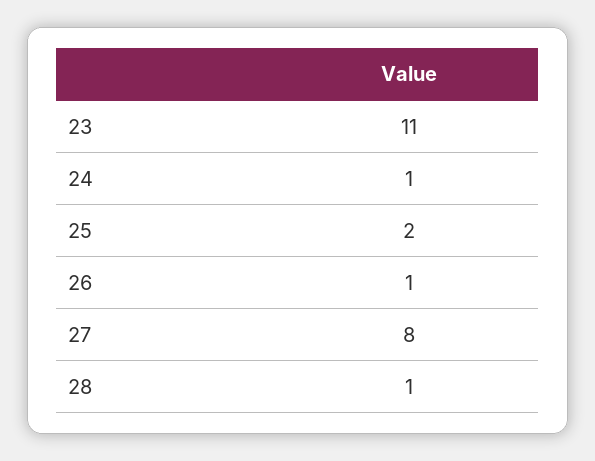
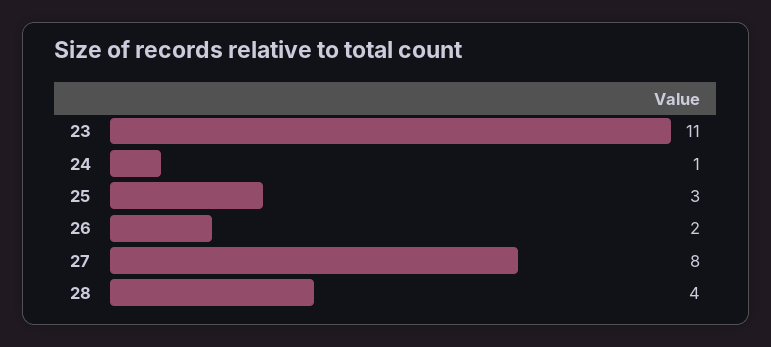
25: 2 -> 3
26: 1 -> 2
28: 1 -> 4

